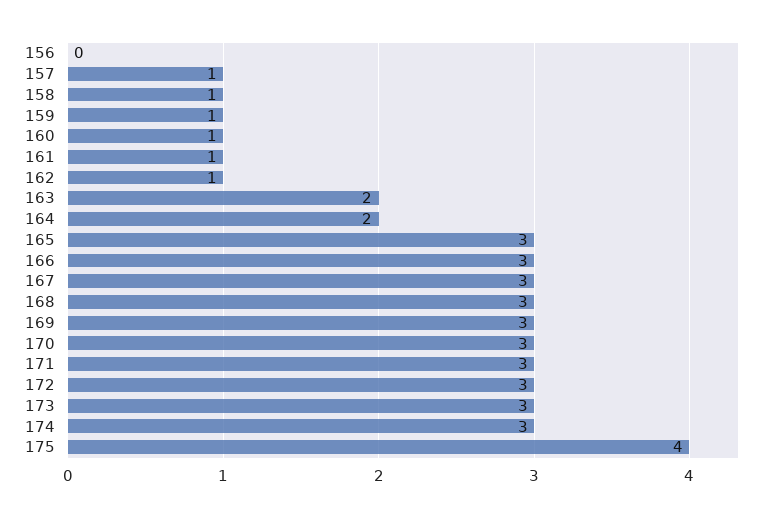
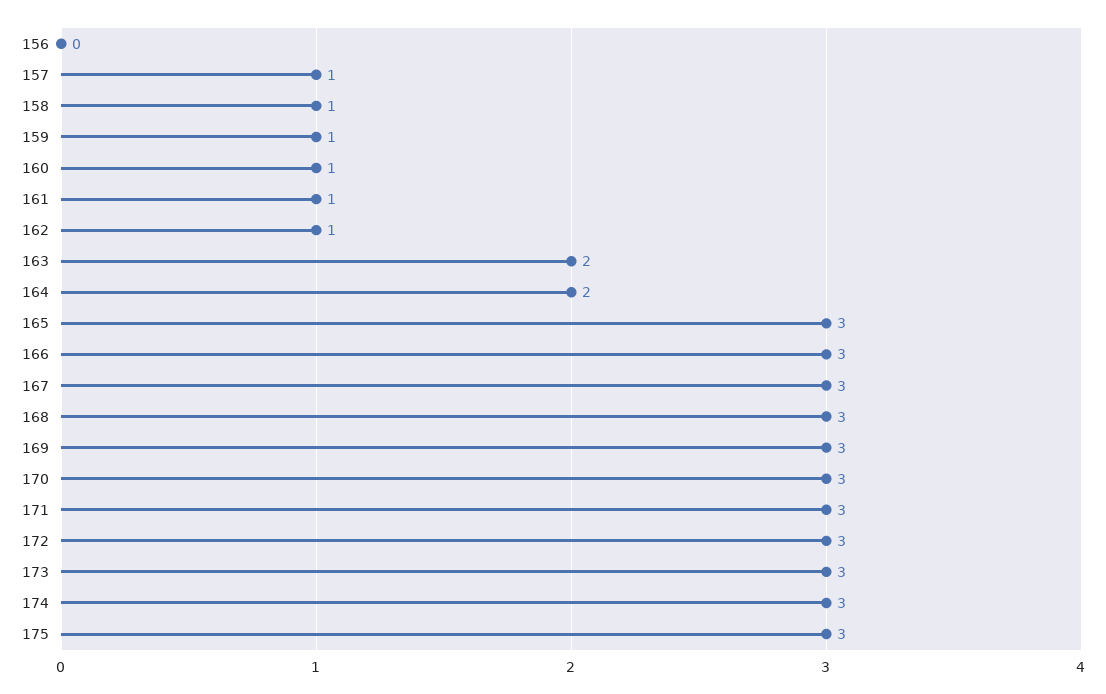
175: 4 -> 3

